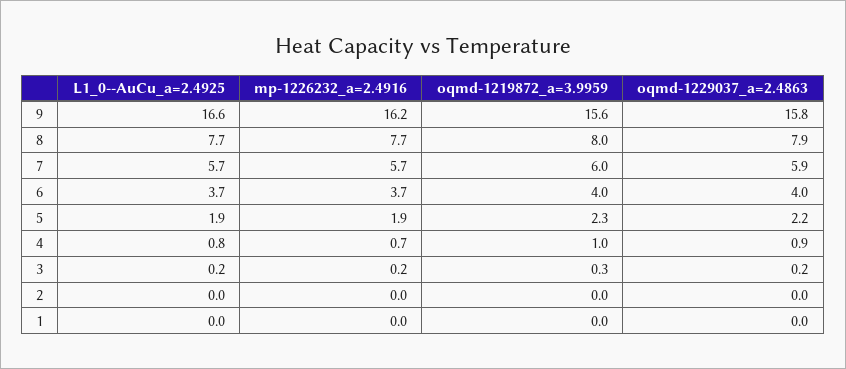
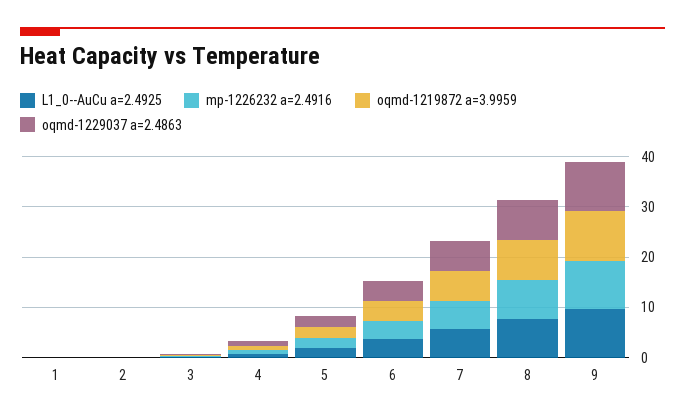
L1_0--AuCu_a=2.4925, 9: 16.6 -> 10
mp-1226232_a=2.4916, 9: 16.2 -> 10
oqmd-1219872_a=3.9959, 9: 15.6 -> 10
oqmd-1229037_a=2.4863, 9: 15.8 -> 10

